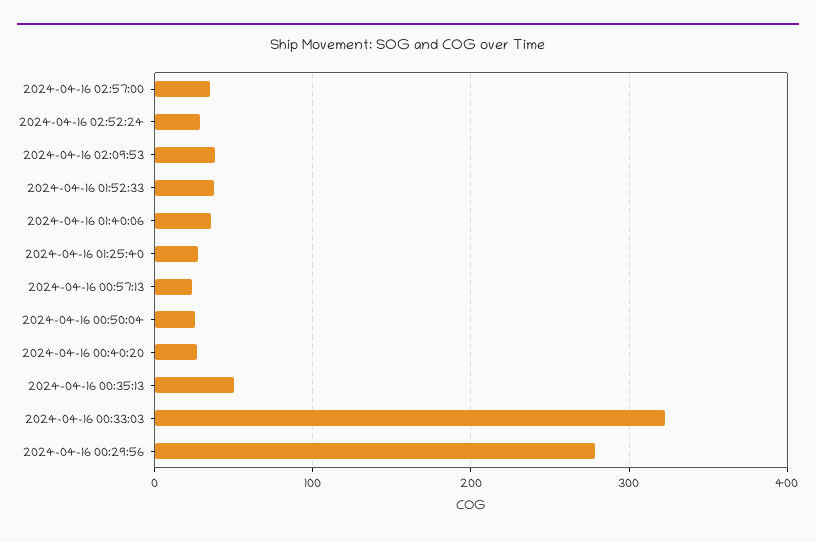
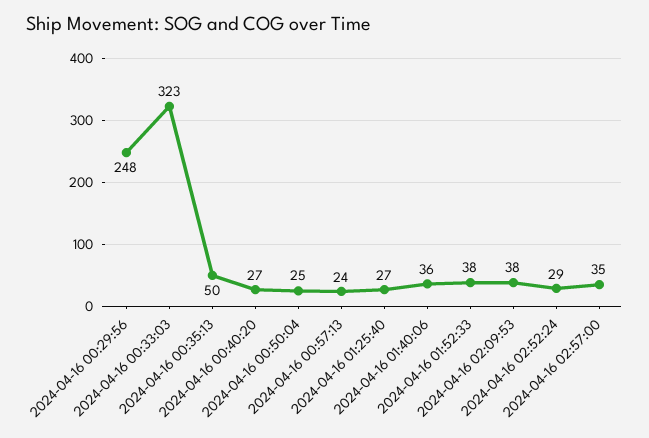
2024-04-16 00:29:56: 280 -> 248

